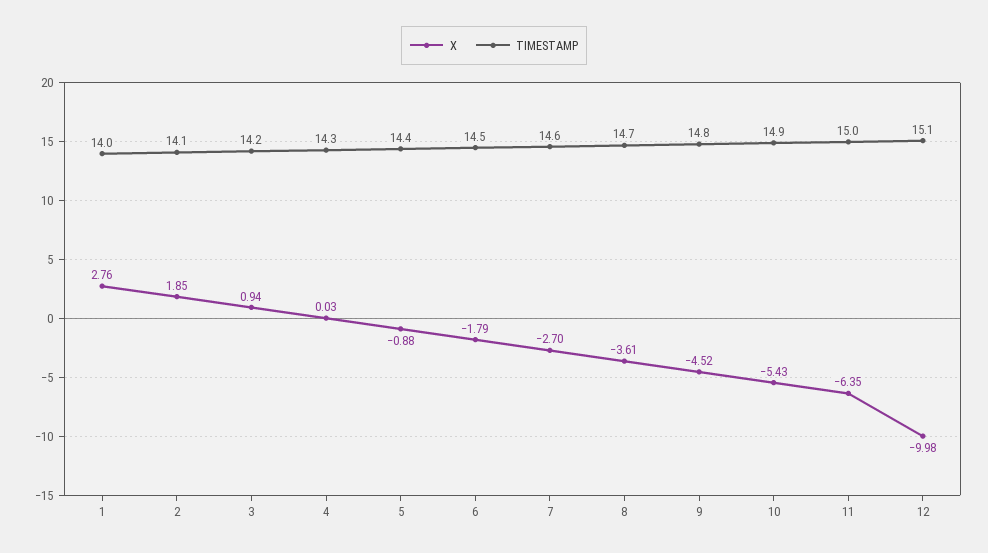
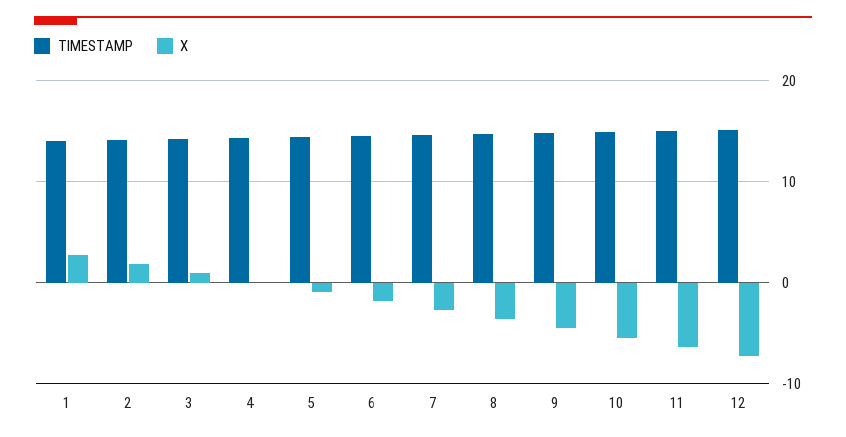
X, 12: -9.98 -> -7

